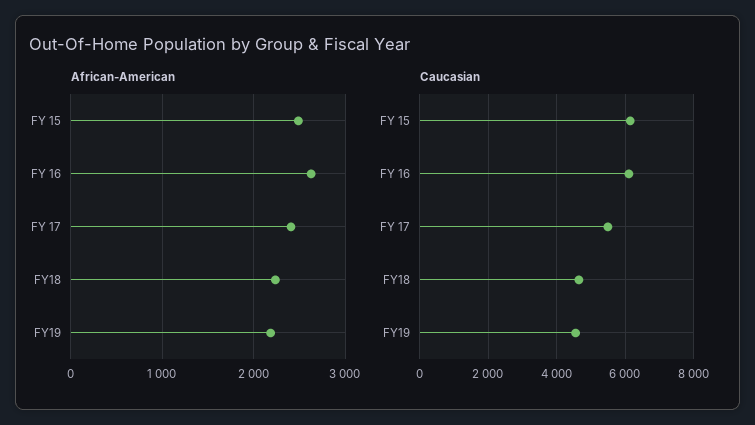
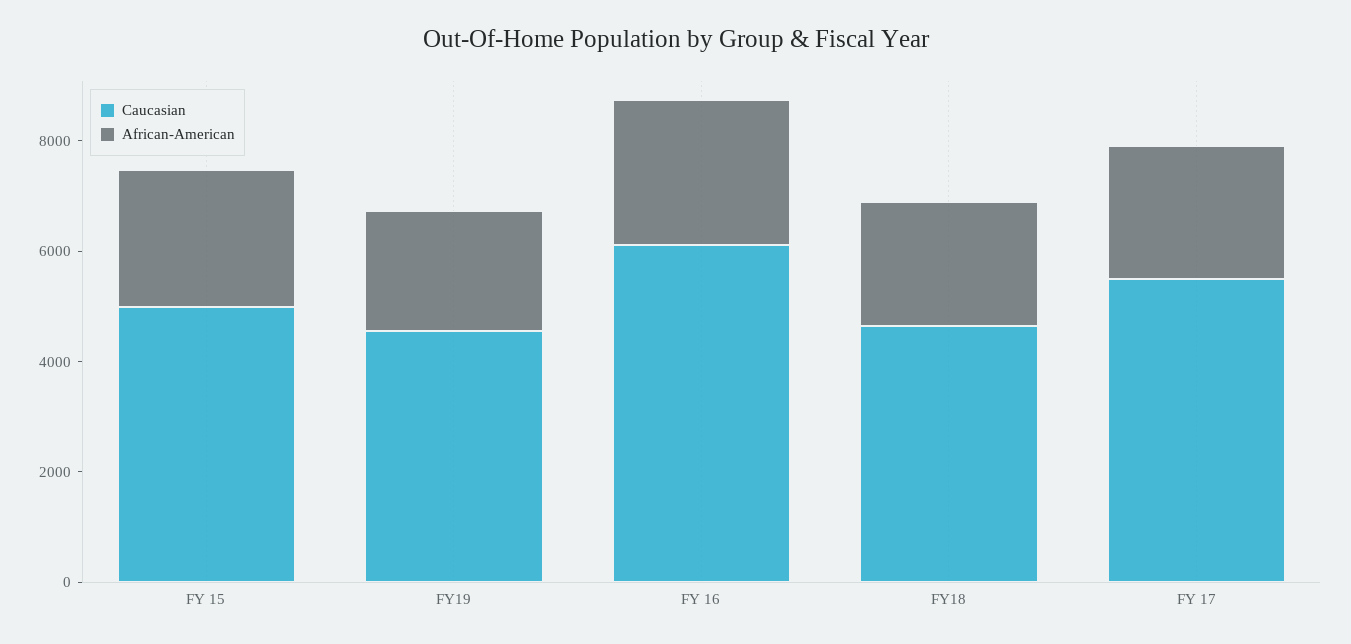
Caucasian, FY 15: 6200 -> 5000

